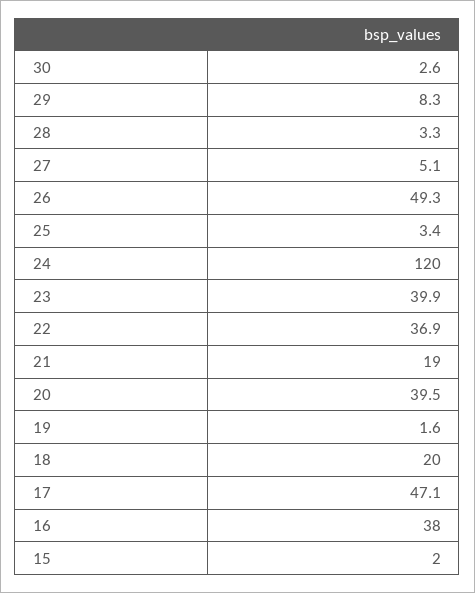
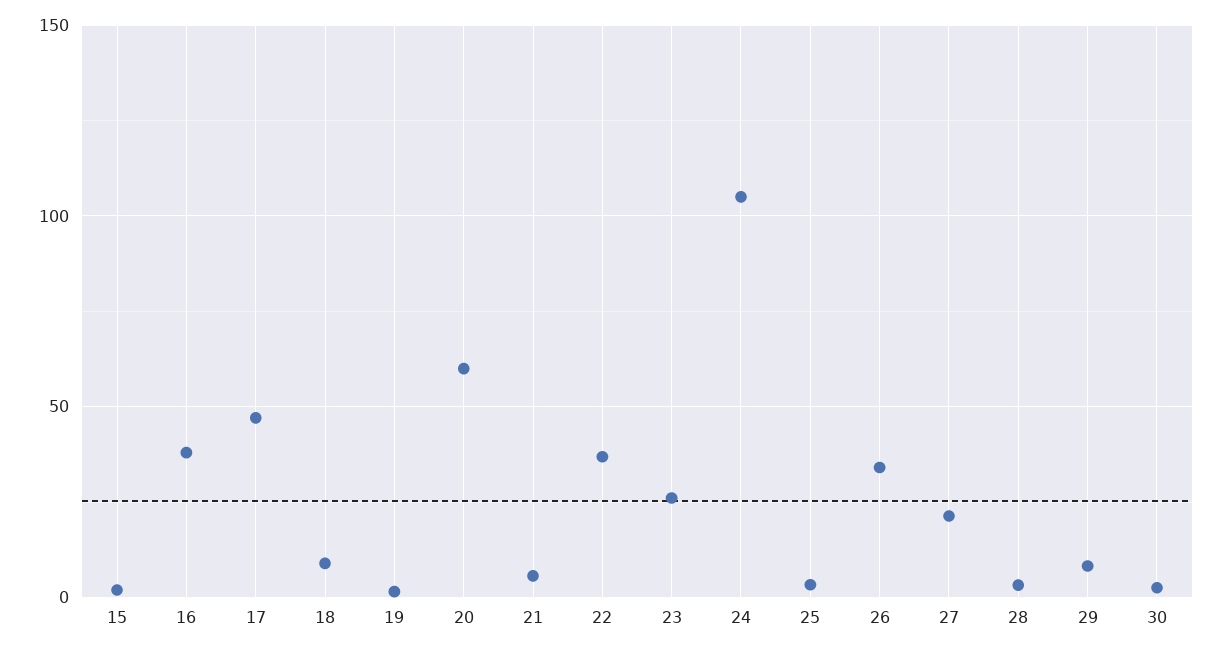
27: 5.1 -> 20
26: 49.3 -> 35
24: 120 -> 105
23: 39.9 -> 25
21: 19 -> 5
20: 39.5 -> 60
18: 20 -> 10

